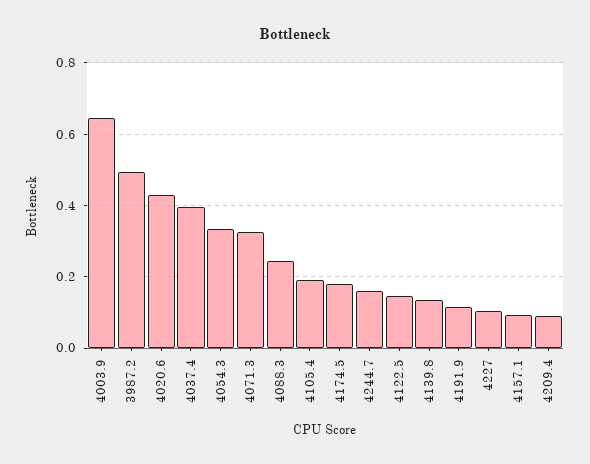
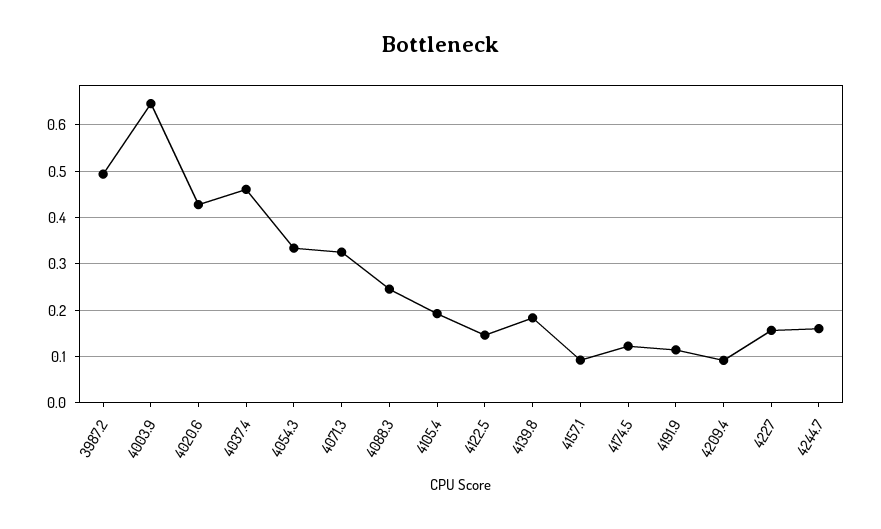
4037.4: 0.4 -> 0.46
4174.5: 0.18 -> 0.12
4139.8: 0.14 -> 0.18
4227: 0.1 -> 0.16

